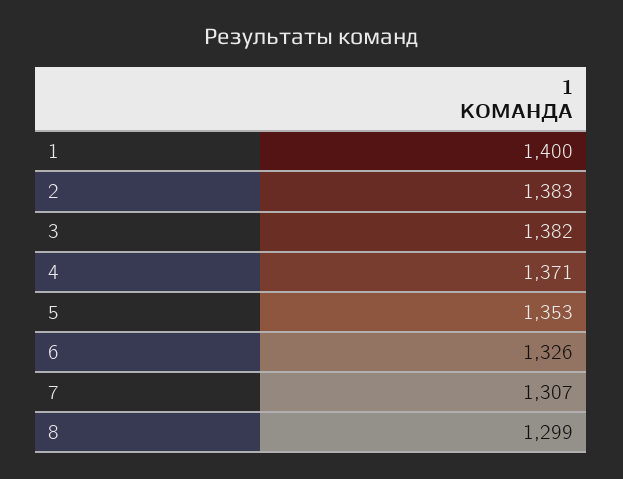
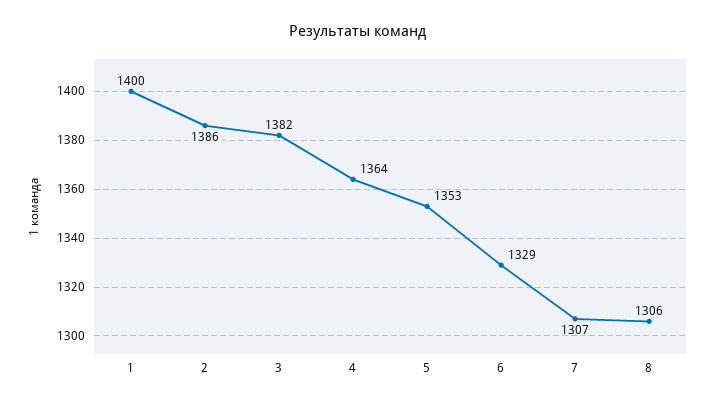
2: 1383 -> 1386
4: 1371 -> 1364
6: 1326 -> 1329
8: 1299 -> 1306

